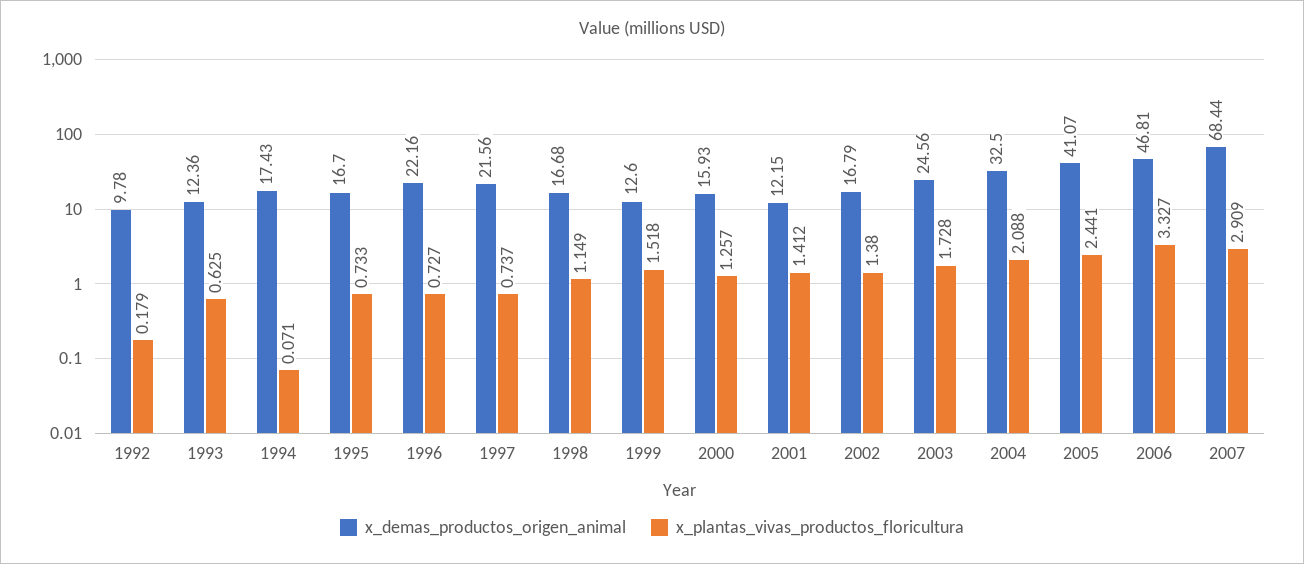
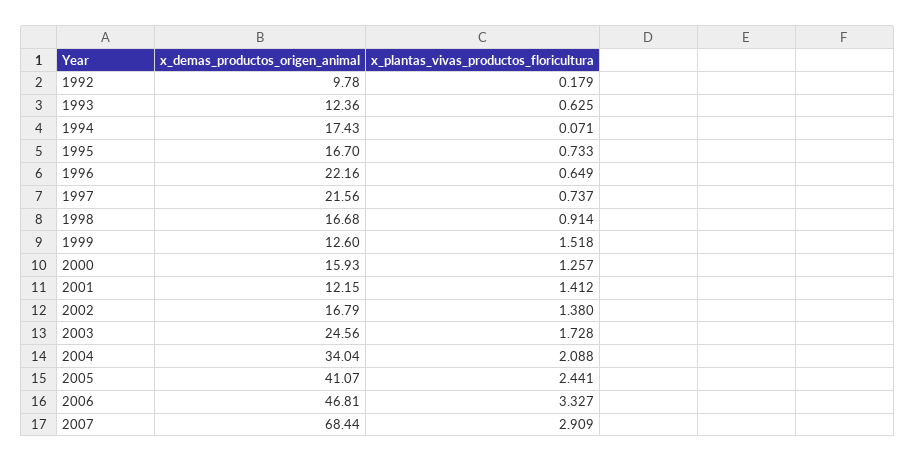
x_plantas_vivas_productos_floricultura, 1996: 0.727 -> 0.649
x_plantas_vivas_productos_floricultura, 1998: 1.149 -> 0.914
x_demas_productos_origen_animal, 2004: 32.5 -> 34.04

